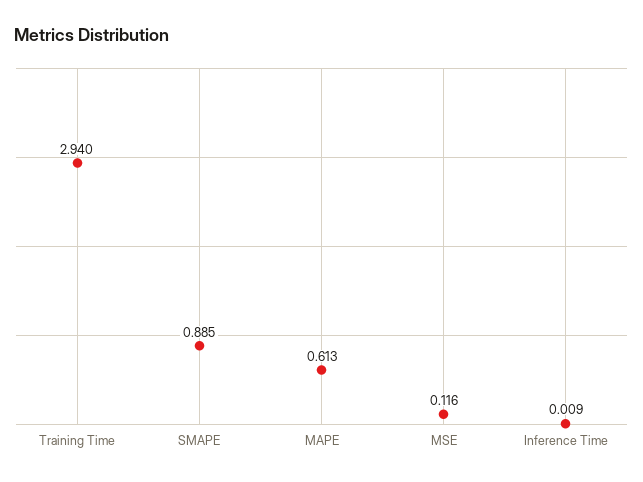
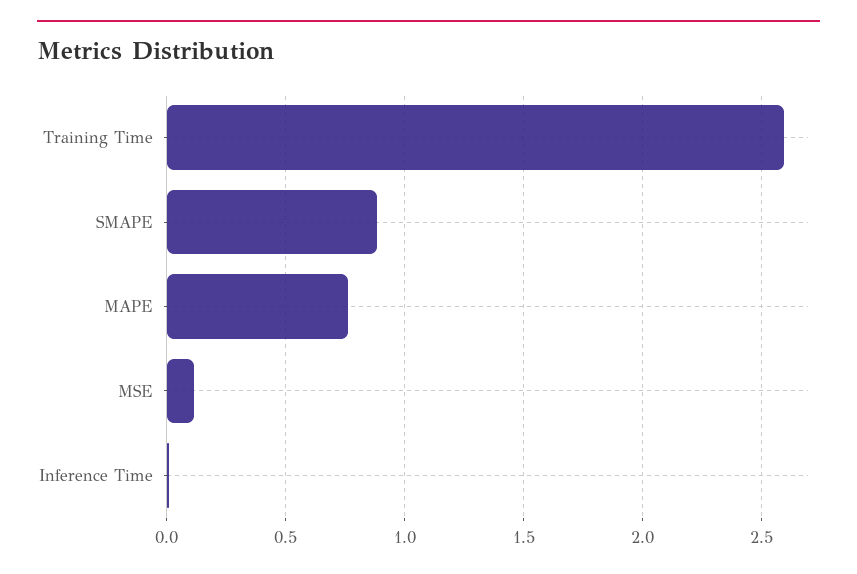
Training Time: 2.94 -> 2.6
MAPE: 0.613 -> 0.75

